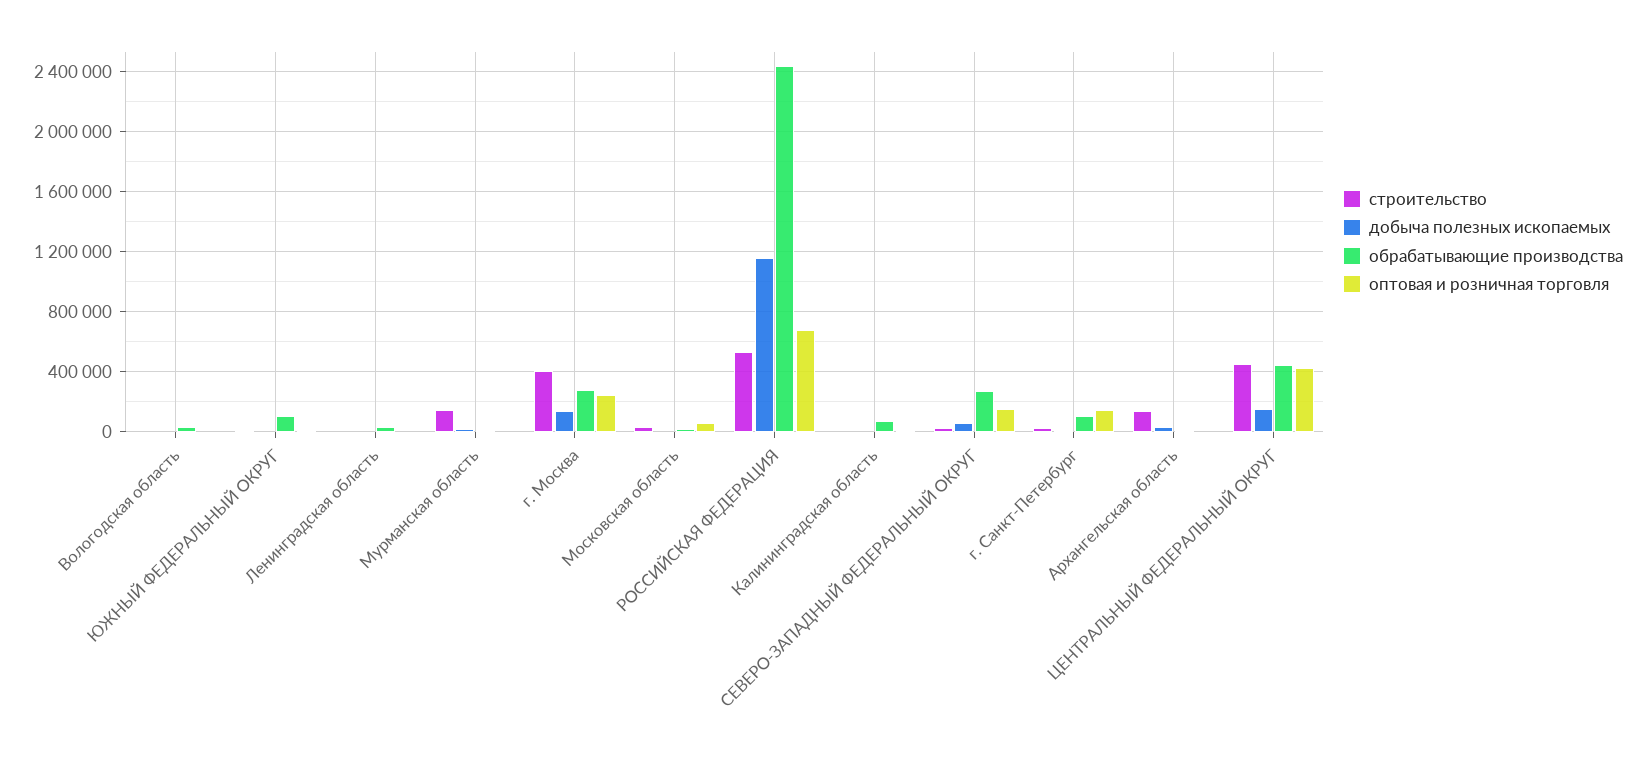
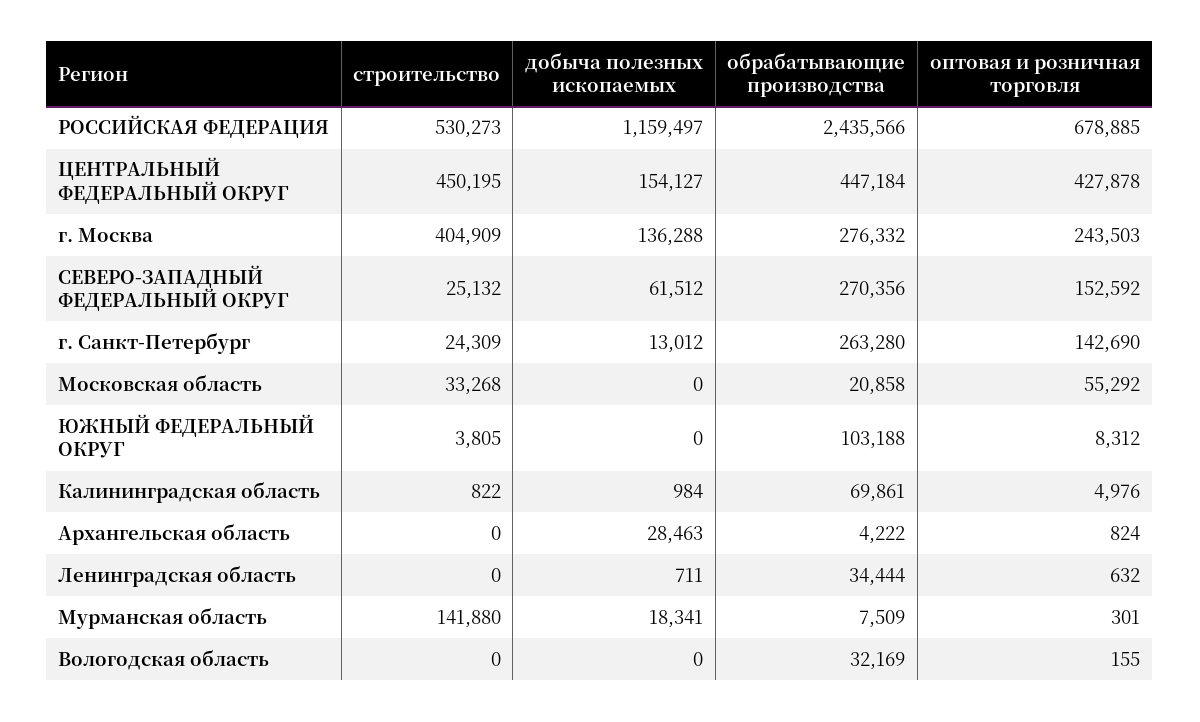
обрабатывающие производства, г. Санкт-Петербург: 100000 -> 263280
строительство, Архангельская область: 150000 -> 0

